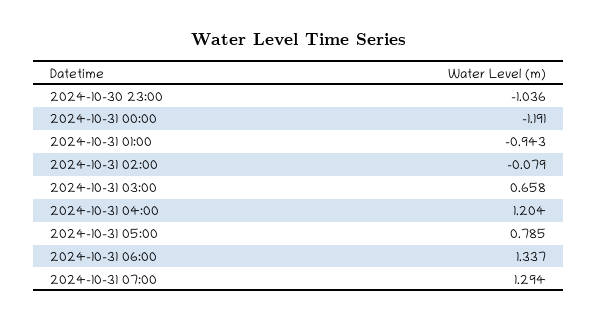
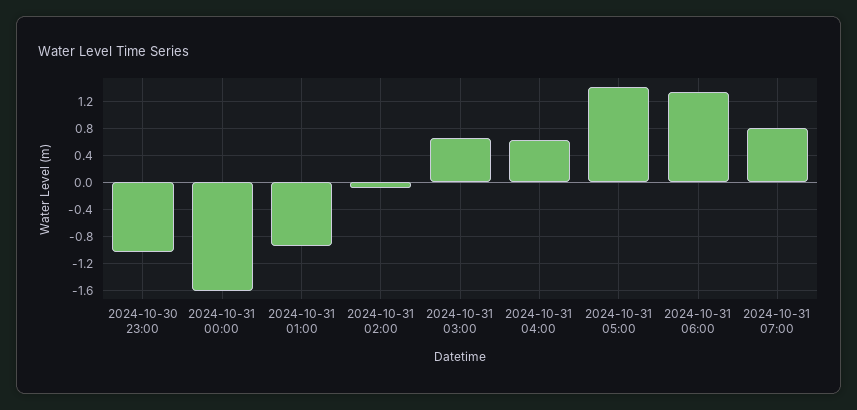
2024-10-31 00:00: -1.191 -> -1.6
2024-10-31 04:00: 1.204 -> 0.6
2024-10-31 05:00: 0.785 -> 1.4
2024-10-31 07:00: 1.294 -> 0.8

